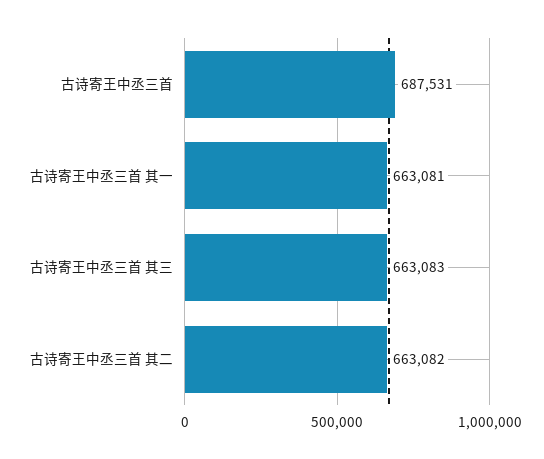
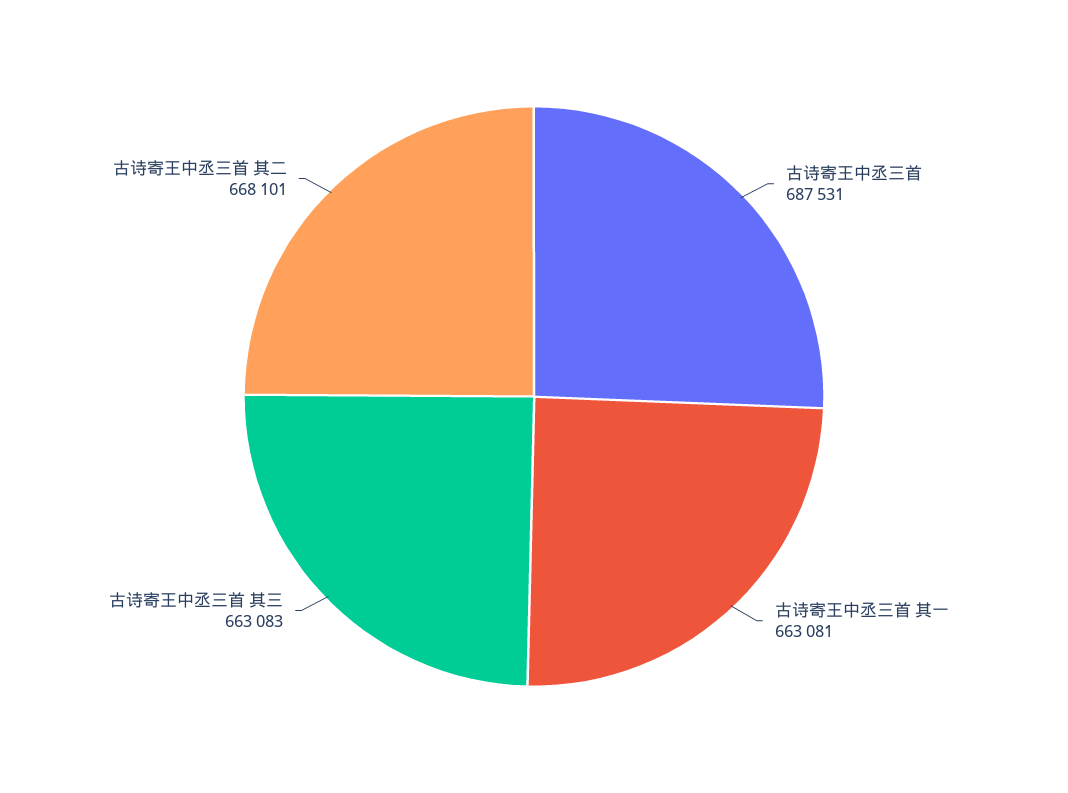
古诗寄王中丞三首 其二: 663082 -> 668101

